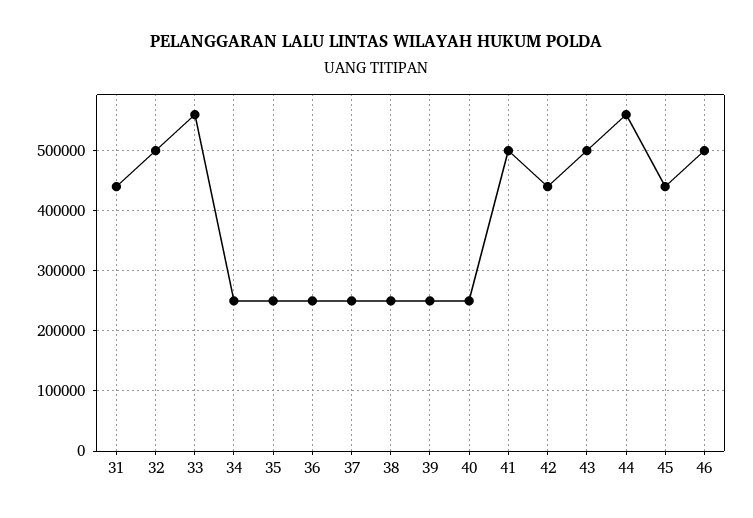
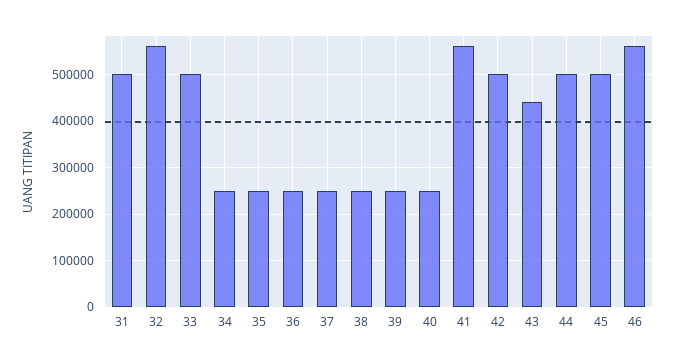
31: 440000 -> 500000
32: 500000 -> 560000
33: 560000 -> 500000
41: 500000 -> 560000
42: 440000 -> 500000
43: 500000 -> 440000
44: 560000 -> 500000
45: 440000 -> 500000
46: 500000 -> 560000

